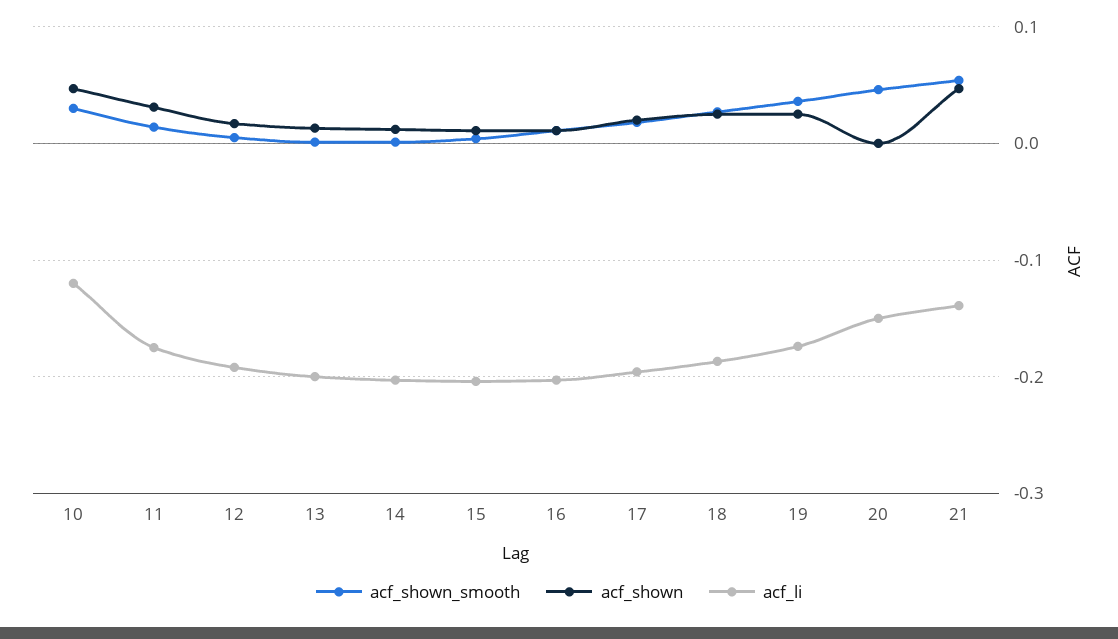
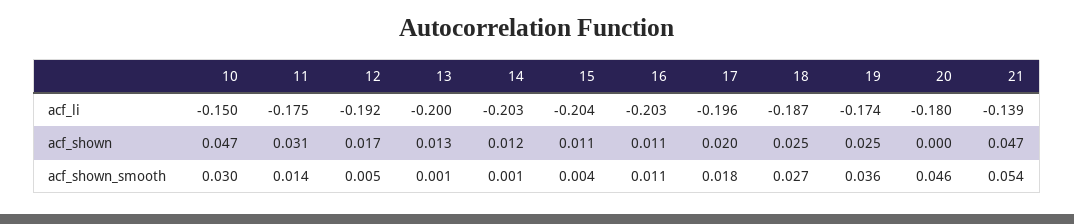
acf_li, 10: -0.12 -> -0.15
acf_li, 20: -0.15 -> -0.18

